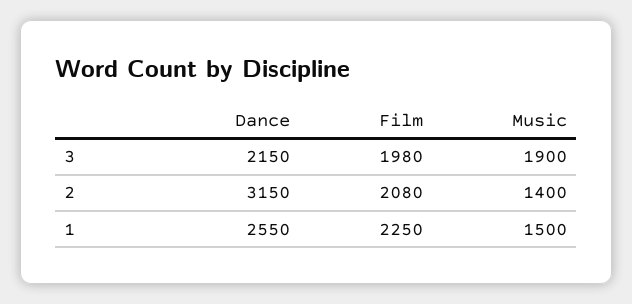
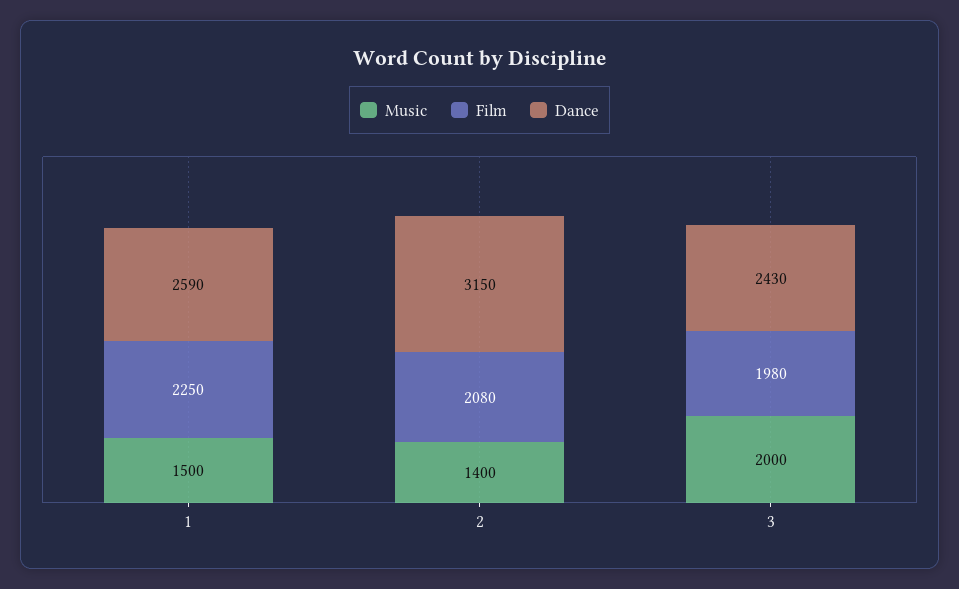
Dance, 3: 2150 -> 2430
Music, 3: 1900 -> 2000
Dance, 1: 2550 -> 2590

